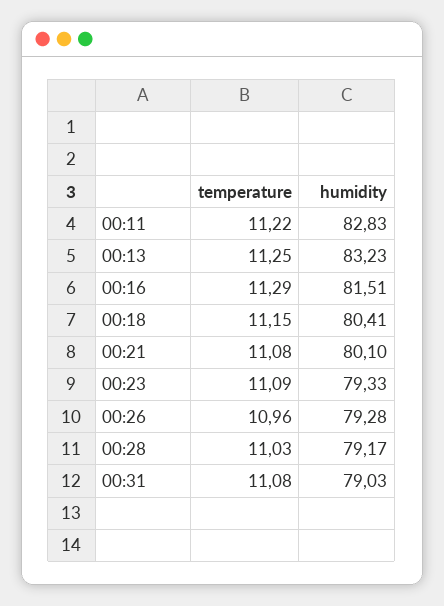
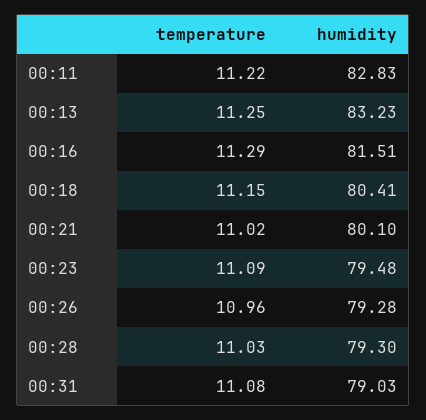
temperature, 00:21: 11.08 -> 11.02
humidity, 00:23: 79.33 -> 79.48
humidity, 00:28: 79.17 -> 79.3

